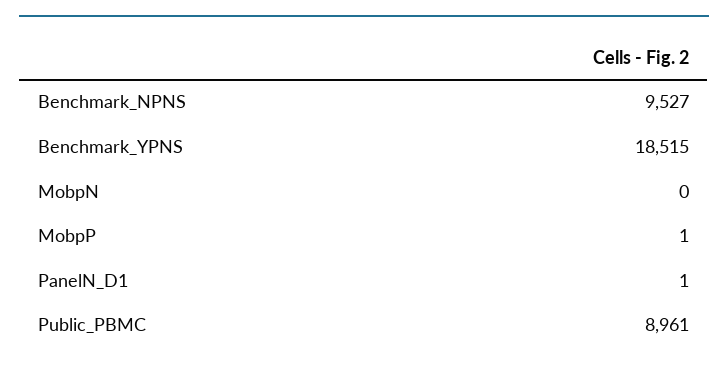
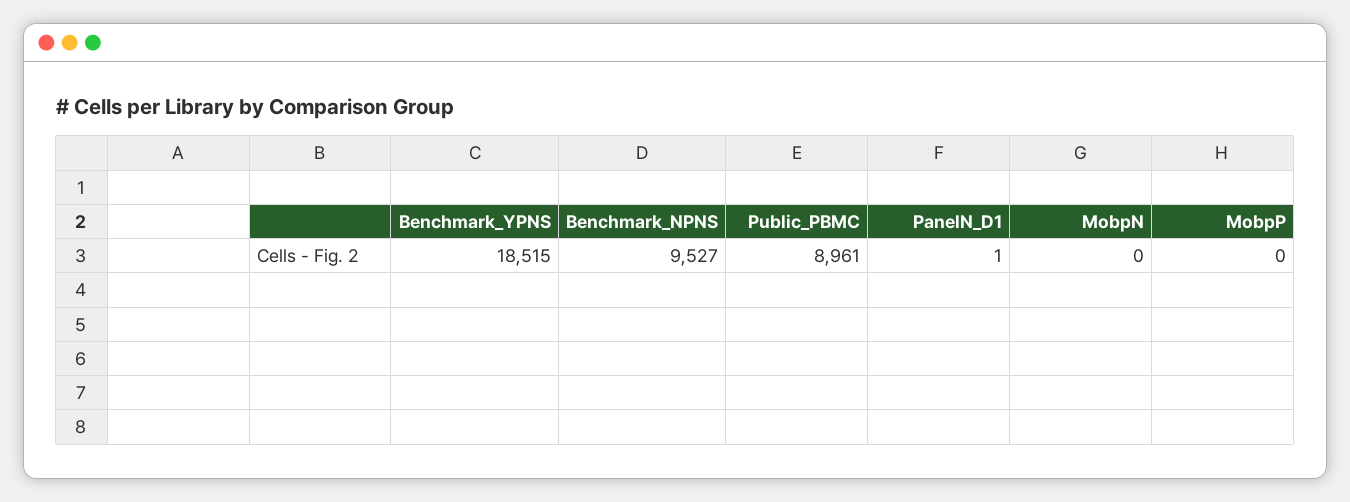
MobpP: 1 -> 0

